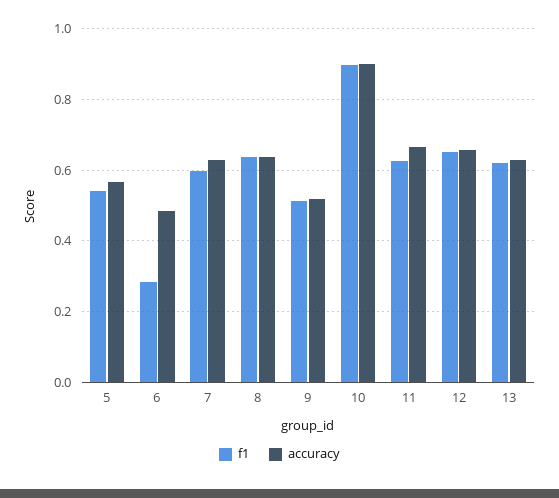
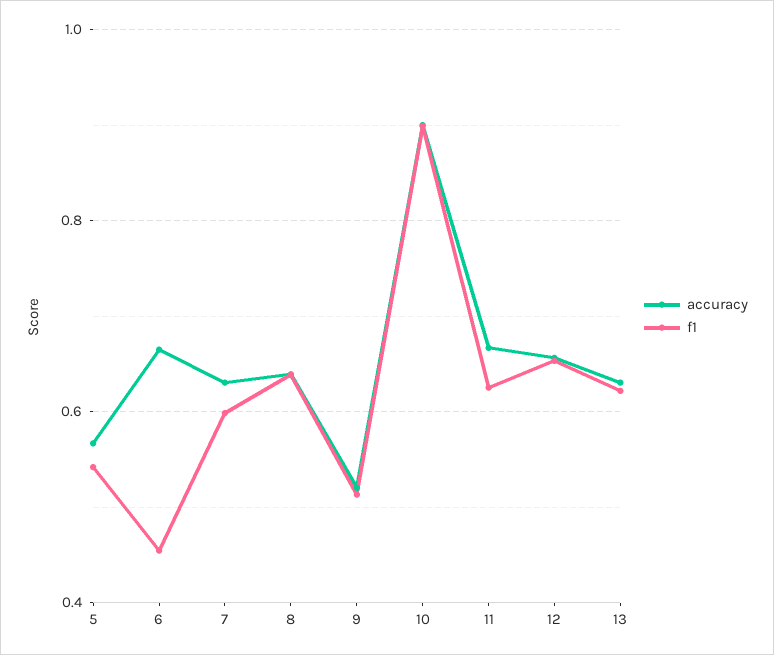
f1, 6: 0.28 -> 0.46
accuracy, 6: 0.48 -> 0.66

